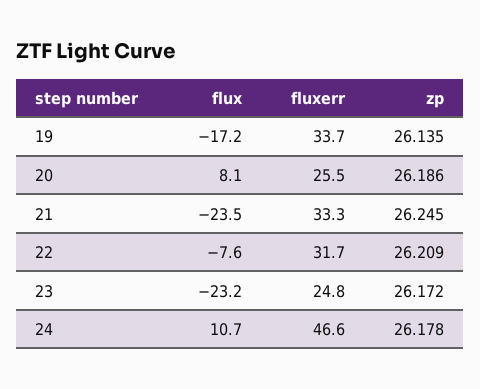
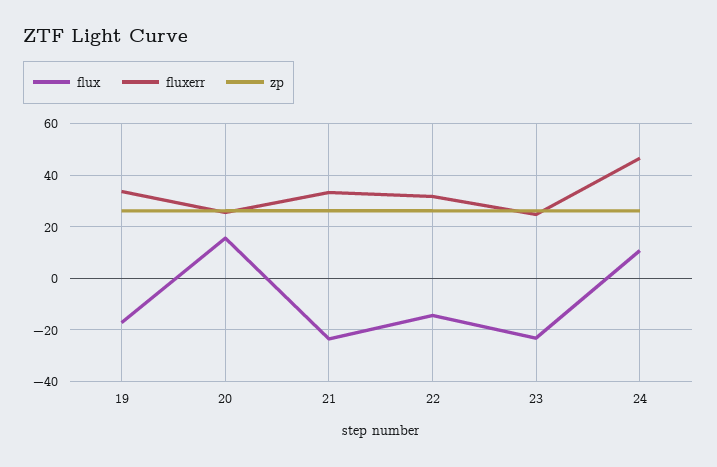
flux, 20: 8.1 -> 15
flux, 22: -7.6 -> -15

